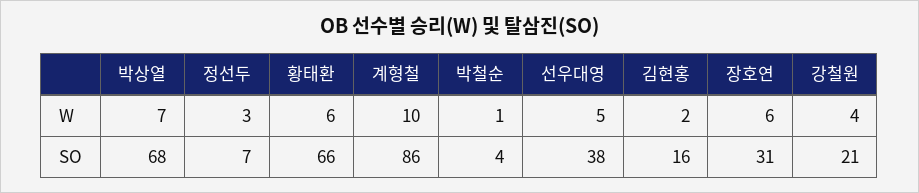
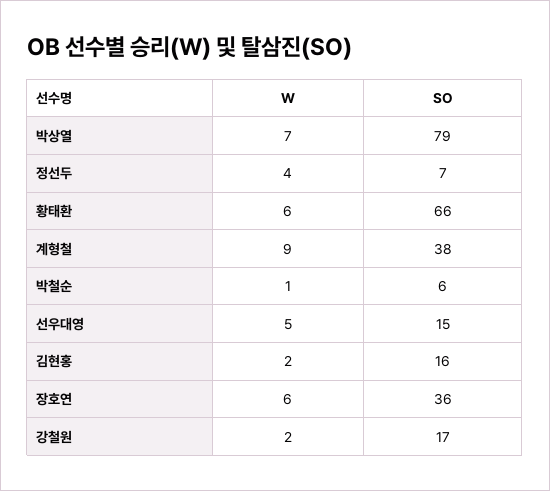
정선두, W: 3 -> 4
계형철, W: 10 -> 9
강철원, W: 4 -> 2
박상열, SO: 68 -> 79
계형철, SO: 86 -> 38
박철순, SO: 4 -> 6
선우대영, SO: 38 -> 15
장호연, SO: 31 -> 36
강철원, SO: 21 -> 17

